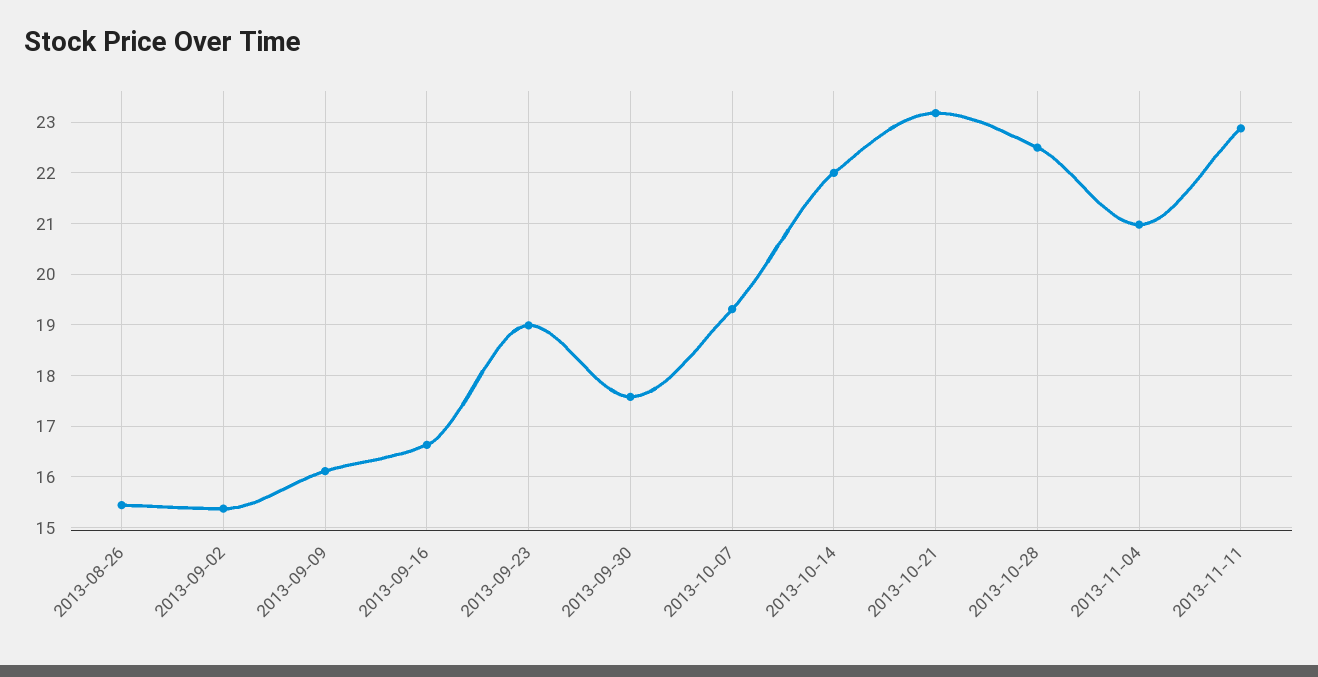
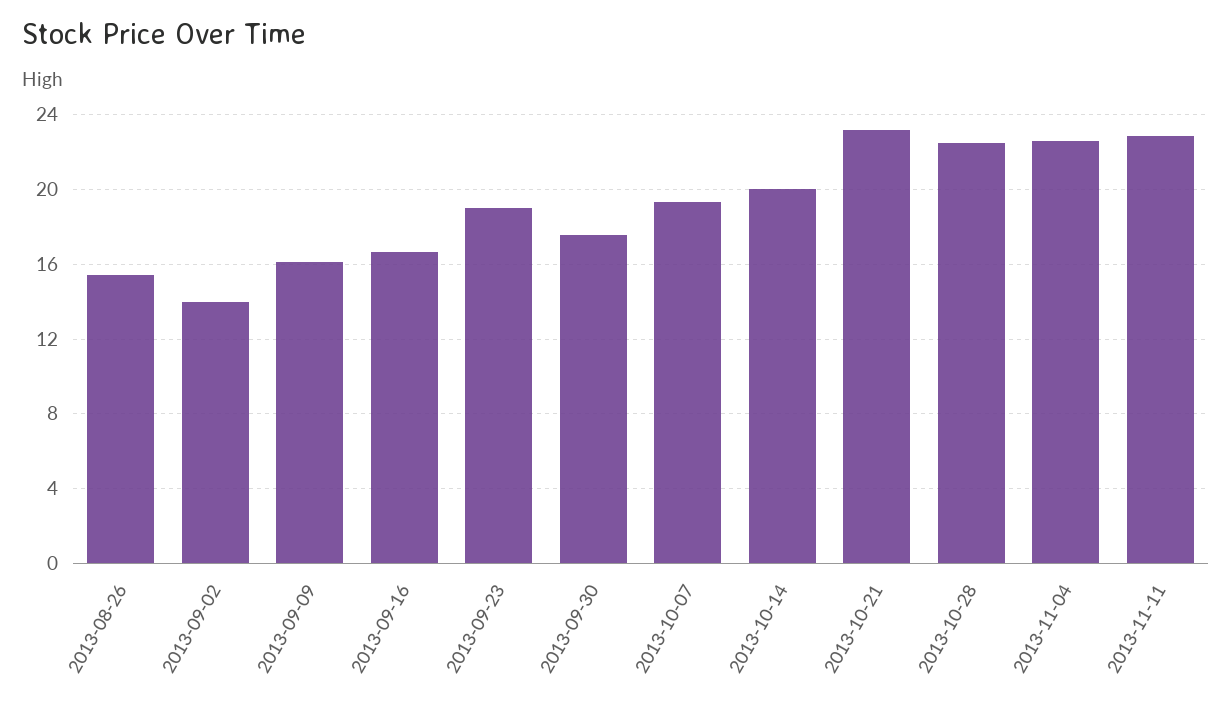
2013-09-02: 15.4 -> 14
2013-10-14: 22 -> 20
2013-11-04: 21 -> 22.5

